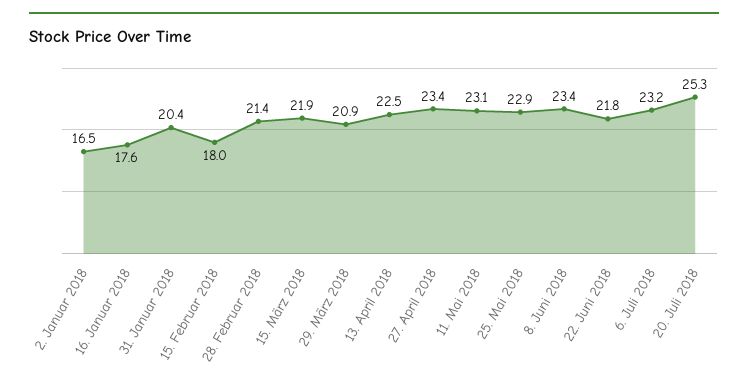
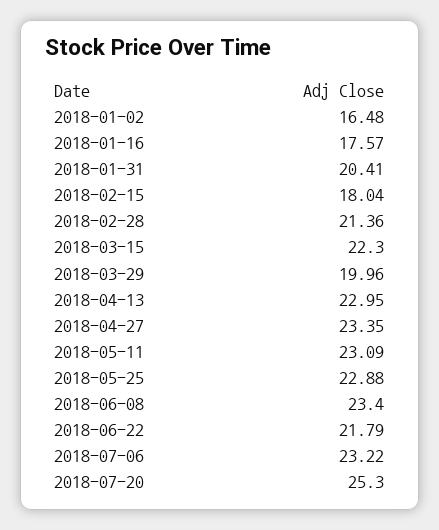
15. März 2018: 21.9 -> 22.3
29. März 2018: 20.9 -> 19.96
13. April 2018: 22.5 -> 22.95

